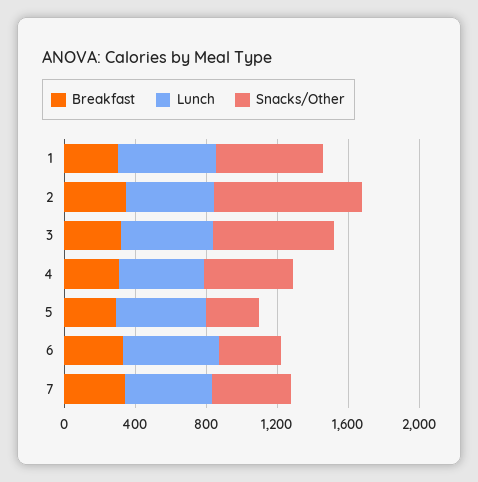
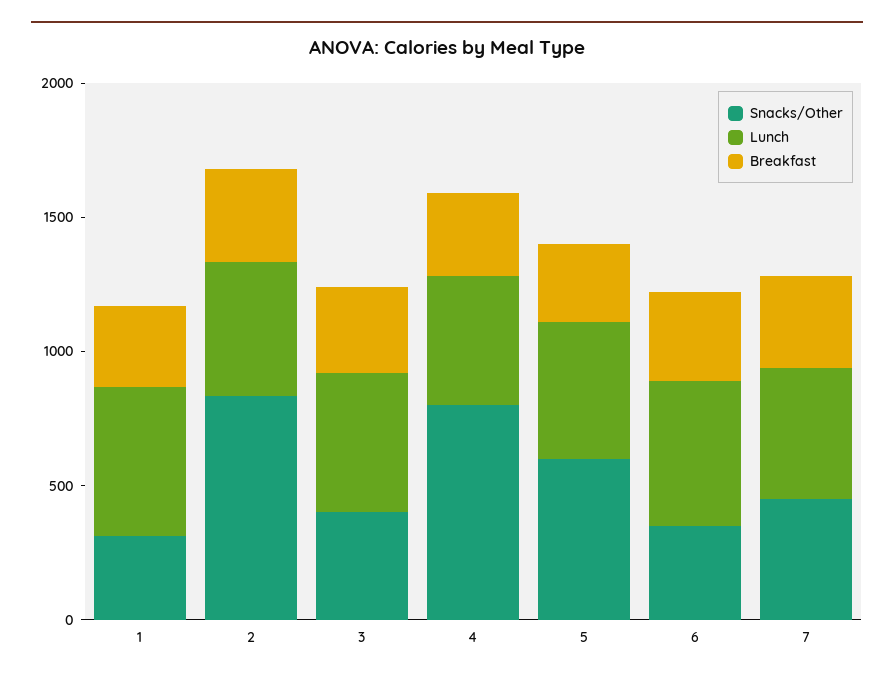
Snacks/Other, 1: 600 -> 300
Snacks/Other, 3: 700 -> 400
Snacks/Other, 4: 500 -> 800
Snacks/Other, 5: 300 -> 600

